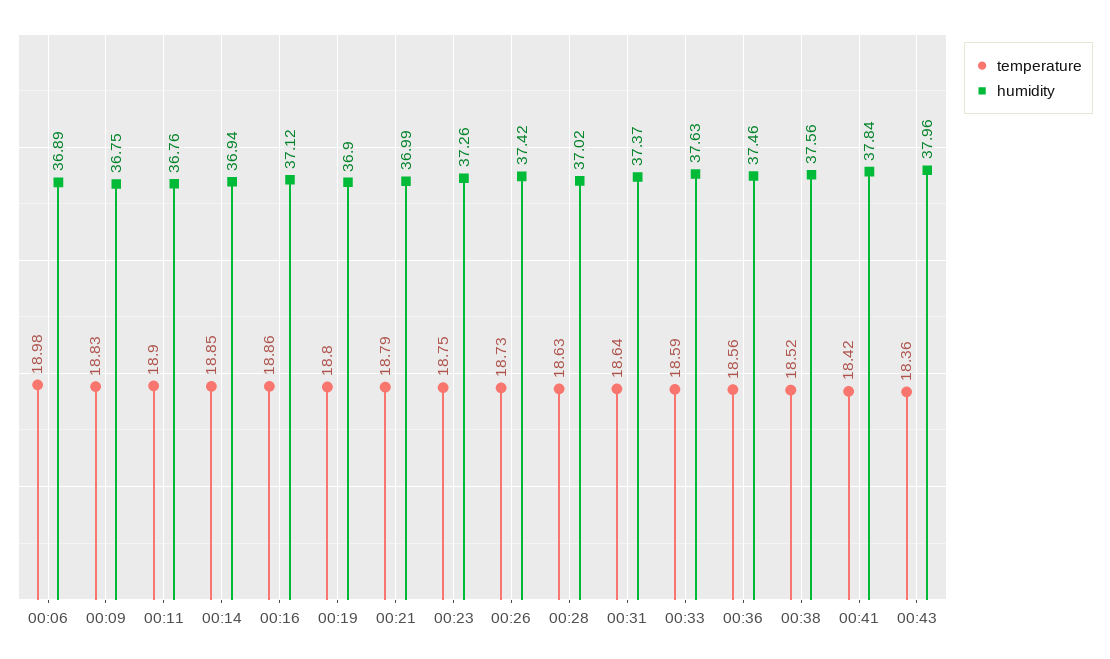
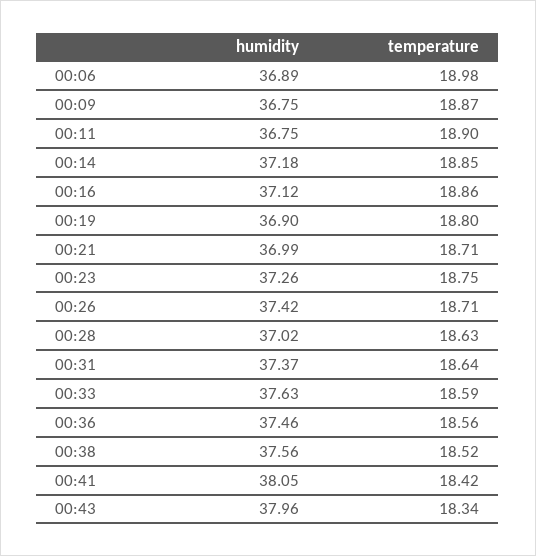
temperature, 00:09: 18.83 -> 18.87
humidity, 00:11: 36.76 -> 36.75
humidity, 00:14: 36.94 -> 37.18
temperature, 00:21: 18.79 -> 18.71
temperature, 00:26: 18.73 -> 18.71
humidity, 00:41: 37.84 -> 38.05
temperature, 00:43: 18.36 -> 18.34

